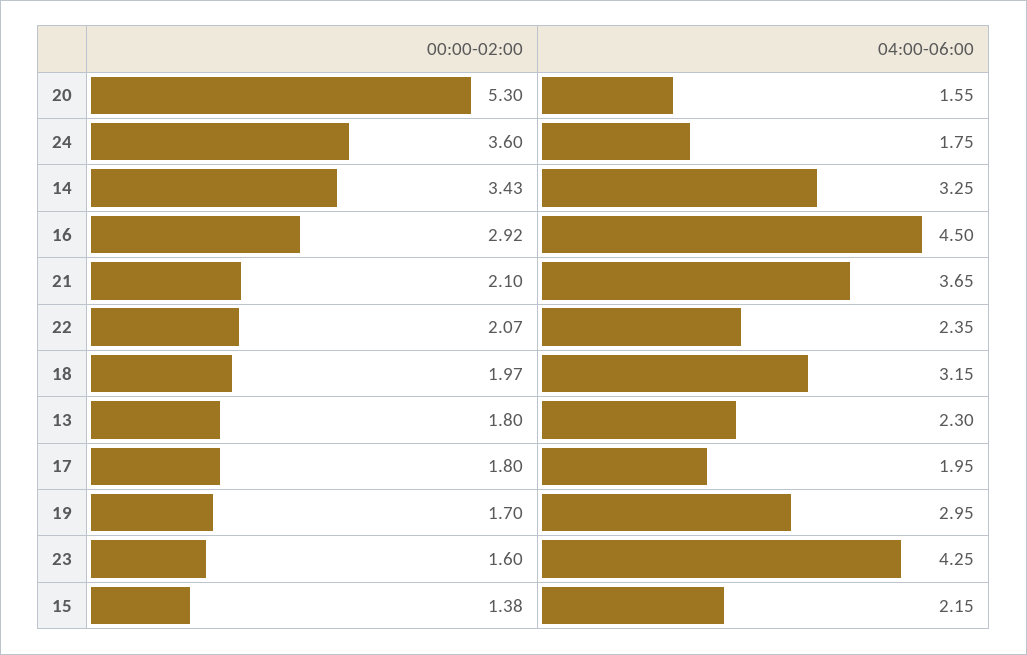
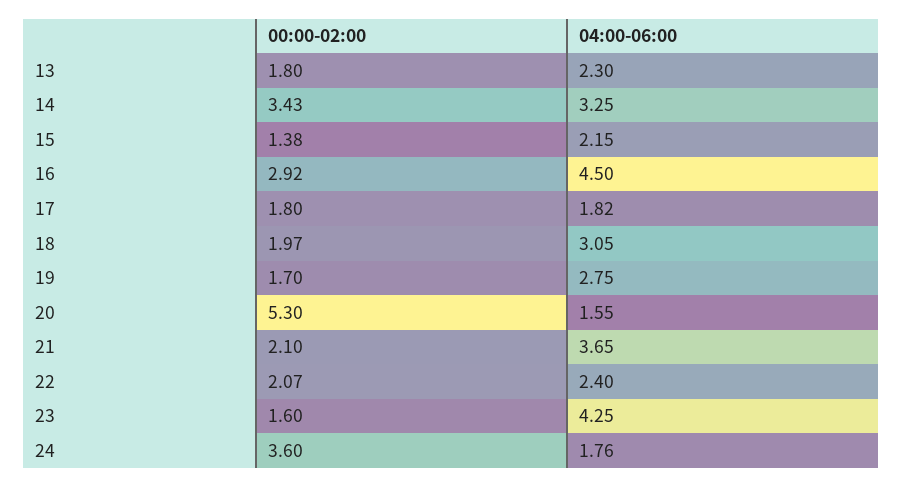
04:00-06:00, 24: 1.75 -> 1.76
04:00-06:00, 22: 2.35 -> 2.4
04:00-06:00, 18: 3.15 -> 3.05
04:00-06:00, 17: 1.95 -> 1.82
04:00-06:00, 19: 2.95 -> 2.75

